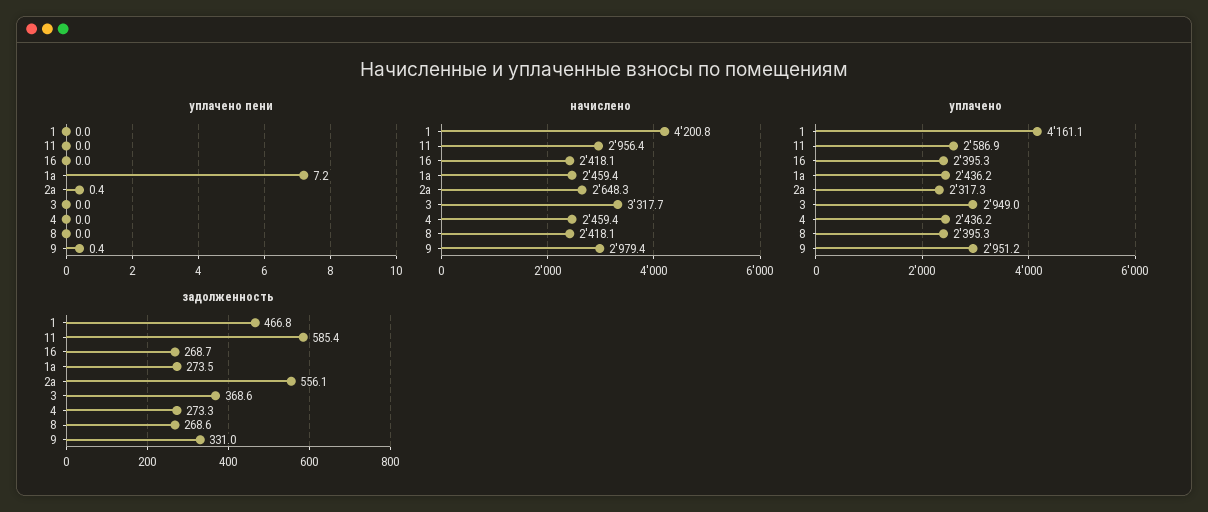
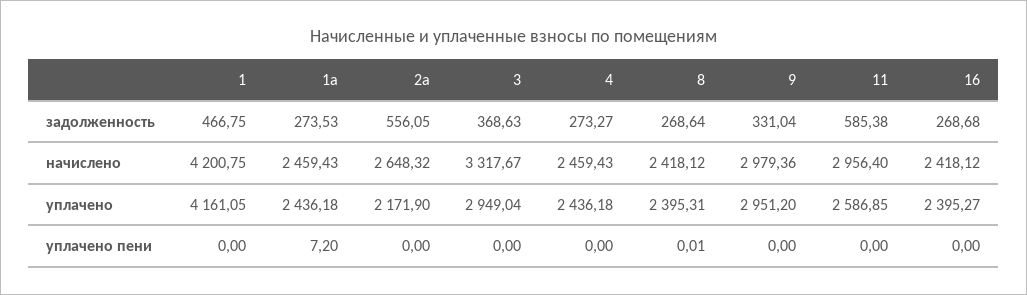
уплачено пени, 2а: 0.4 -> 0
уплачено пени, 9: 0.4 -> 0
уплачено, 2а: 2317.3 -> 2171.9

